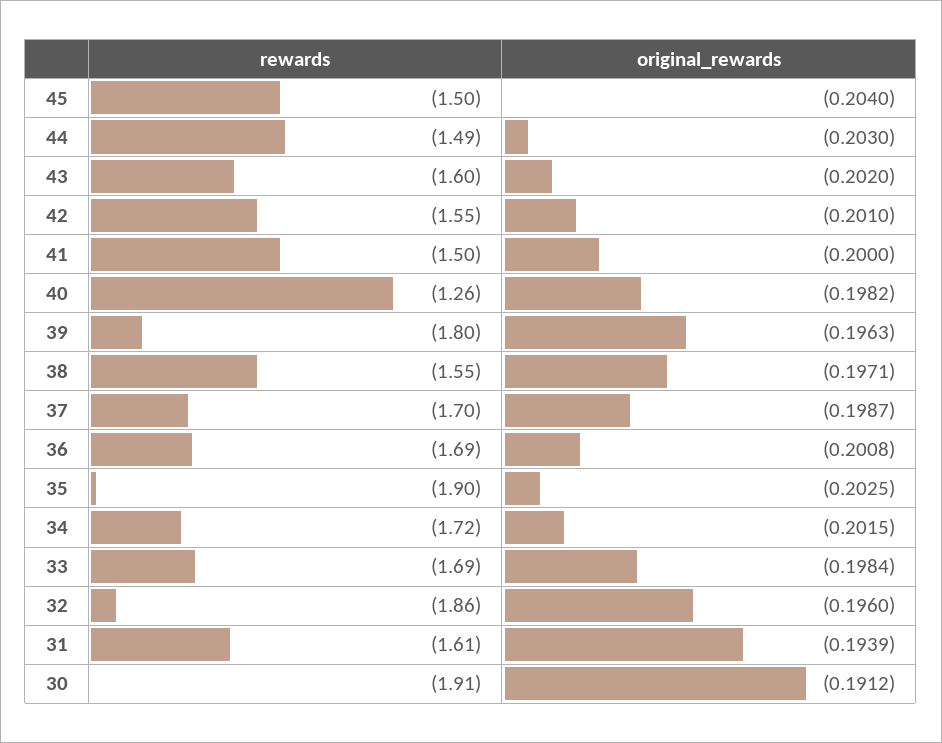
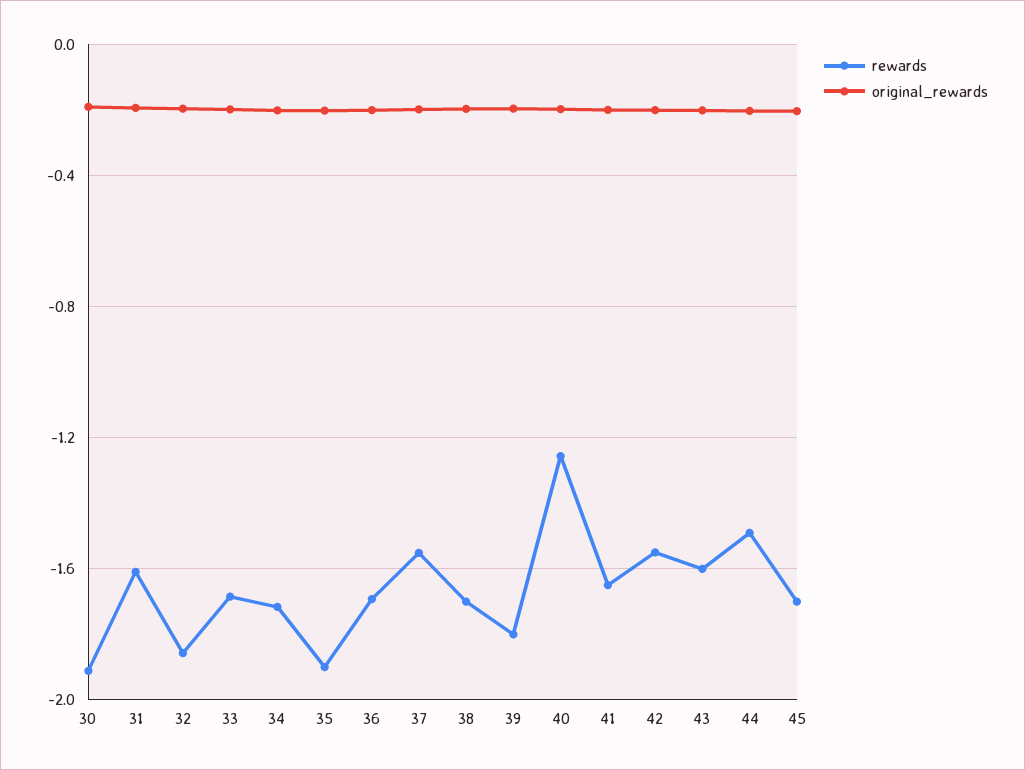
rewards, 45: -1.5 -> -1.7
rewards, 41: -1.5 -> -1.65
rewards, 38: -1.55 -> -1.7
rewards, 37: -1.7 -> -1.55

